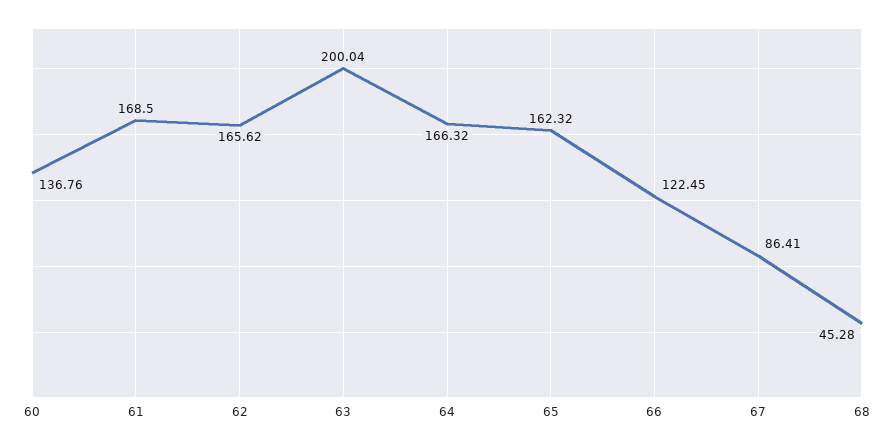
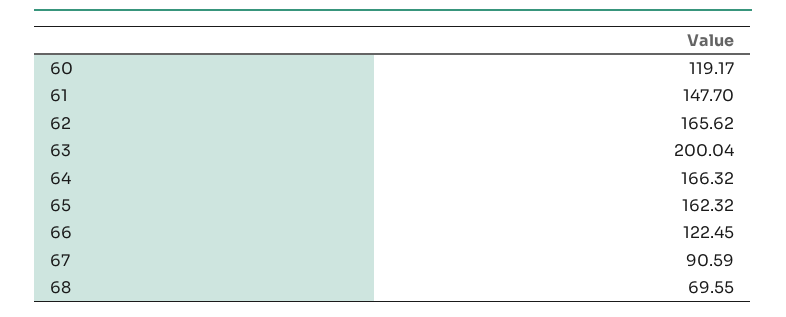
60: 136.76 -> 119.17
61: 168.5 -> 147.7
67: 86.41 -> 90.59
68: 45.28 -> 69.55

